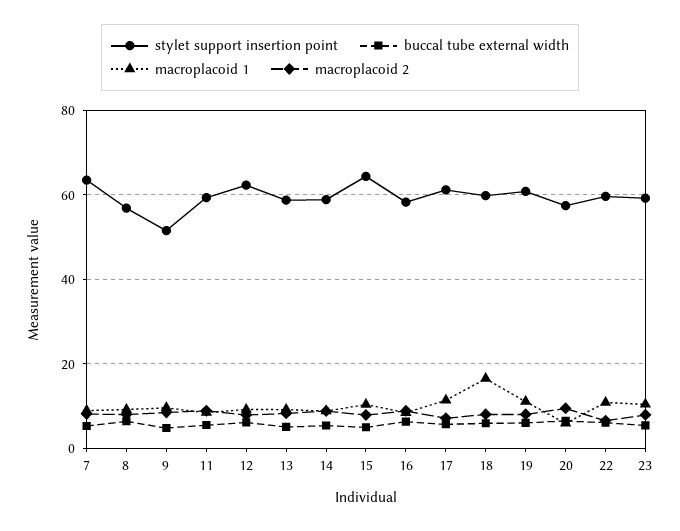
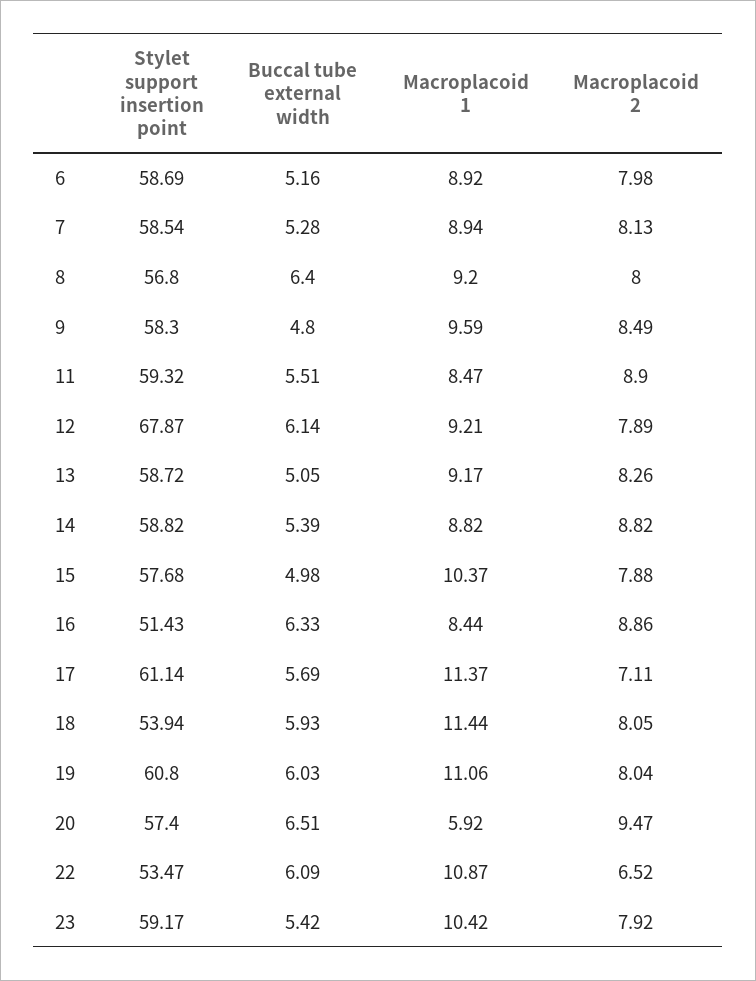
stylet support insertion point, 7: 64 -> 58.54
stylet support insertion point, 9: 52 -> 58.3
stylet support insertion point, 12: 62 -> 67.87
stylet support insertion point, 15: 64 -> 57.68
stylet support insertion point, 16: 58 -> 51.43
stylet support insertion point, 18: 60 -> 53.94
macroplacoid 1, 18: 16 -> 11.44
stylet support insertion point, 22: 60 -> 53.47
stylet support insertion point, 6: none -> 58.69
buccal tube external width, 6: none -> 5.16
macroplacoid 1, 6: none -> 8.92
macroplacoid 2, 6: none -> 7.98

